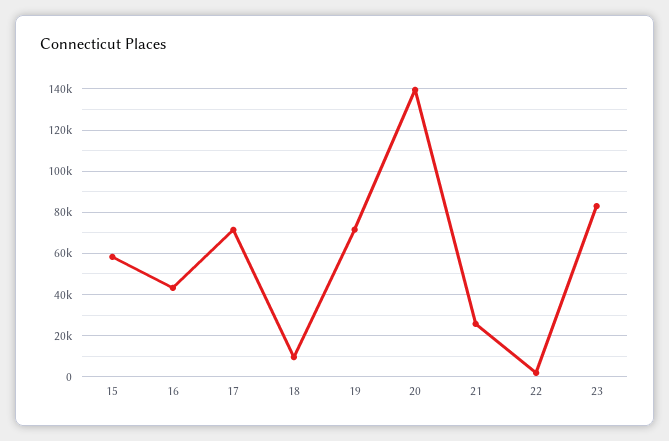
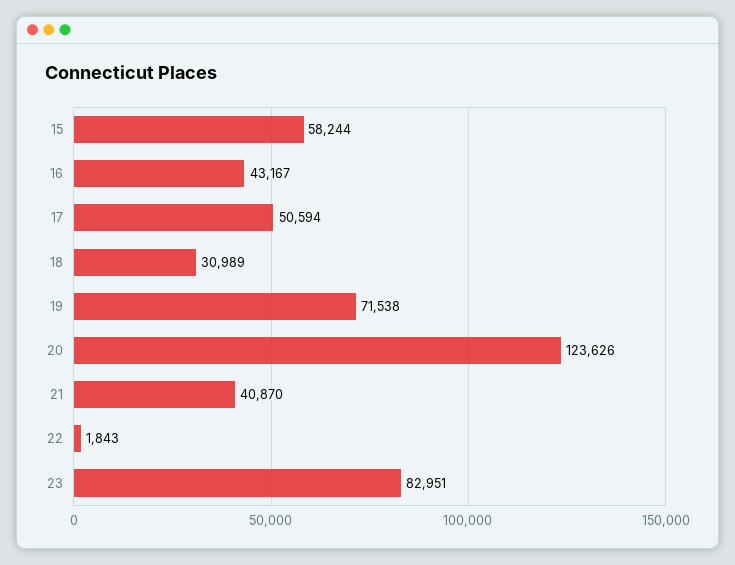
17: 70000 -> 50594
18: 10000 -> 30989
20: 140000 -> 123626
21: 25000 -> 40870

